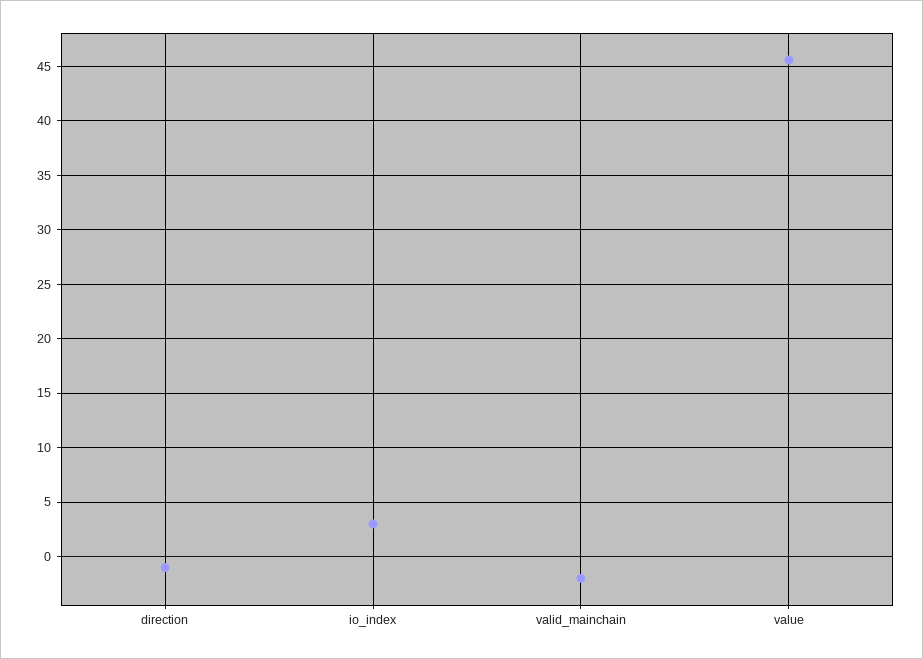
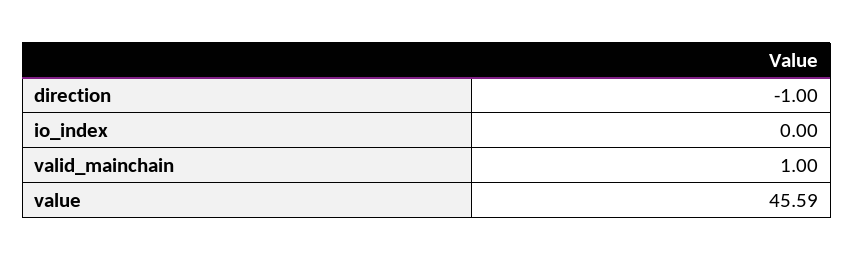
io_index: 3 -> 0
valid_mainchain: -2 -> 1

